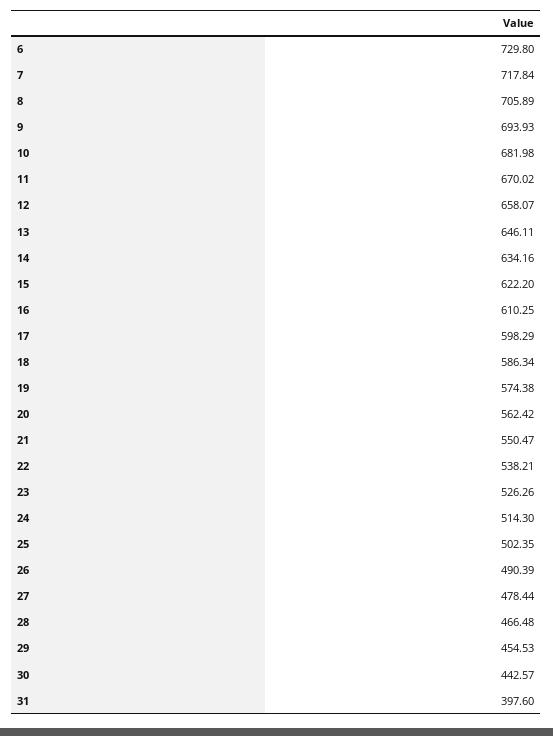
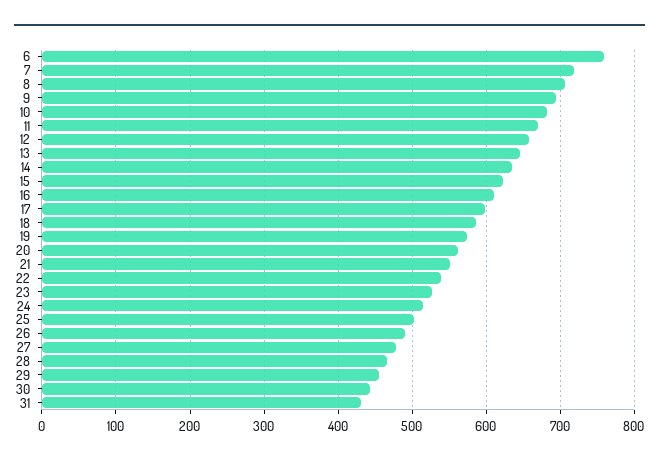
6: 729.8 -> 760
31: 397.6 -> 430

